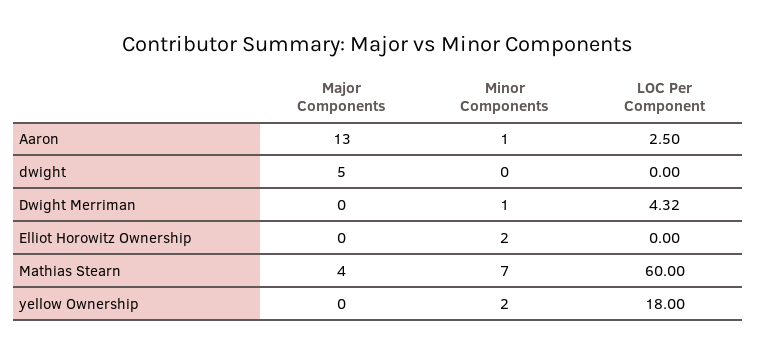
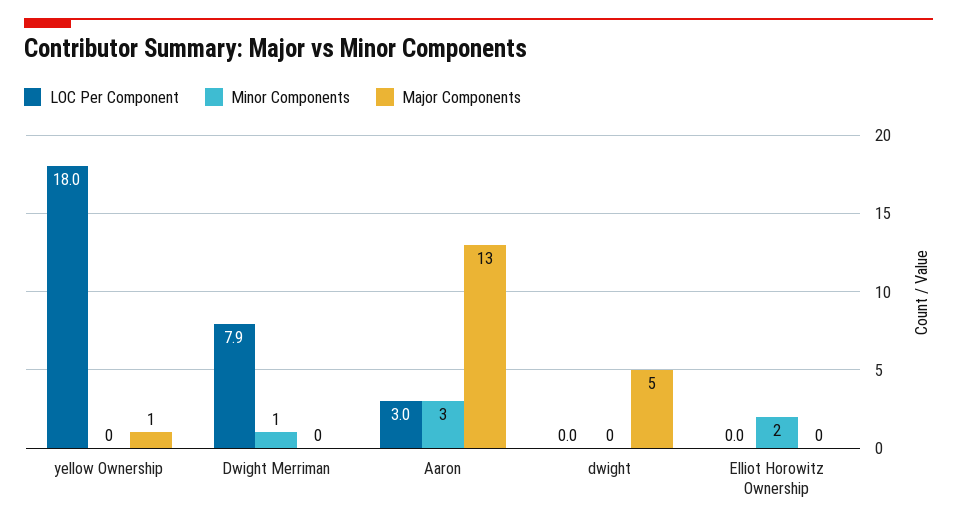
Minor Components, Aaron: 1 -> 3
LOC Per Component, Aaron: 2.5 -> 3
LOC Per Component, Dwight Merriman: 4.32 -> 7.9
Major Components, Mathias Stearn: 4 -> none
Minor Components, Mathias Stearn: 7 -> none
LOC Per Component, Mathias Stearn: 60 -> none
Major Components, yellow Ownership: 0 -> 1
Minor Components, yellow Ownership: 2 -> 0

